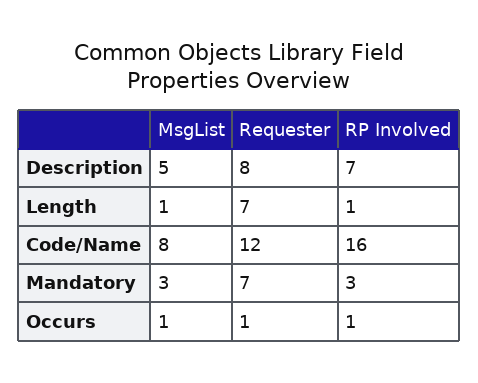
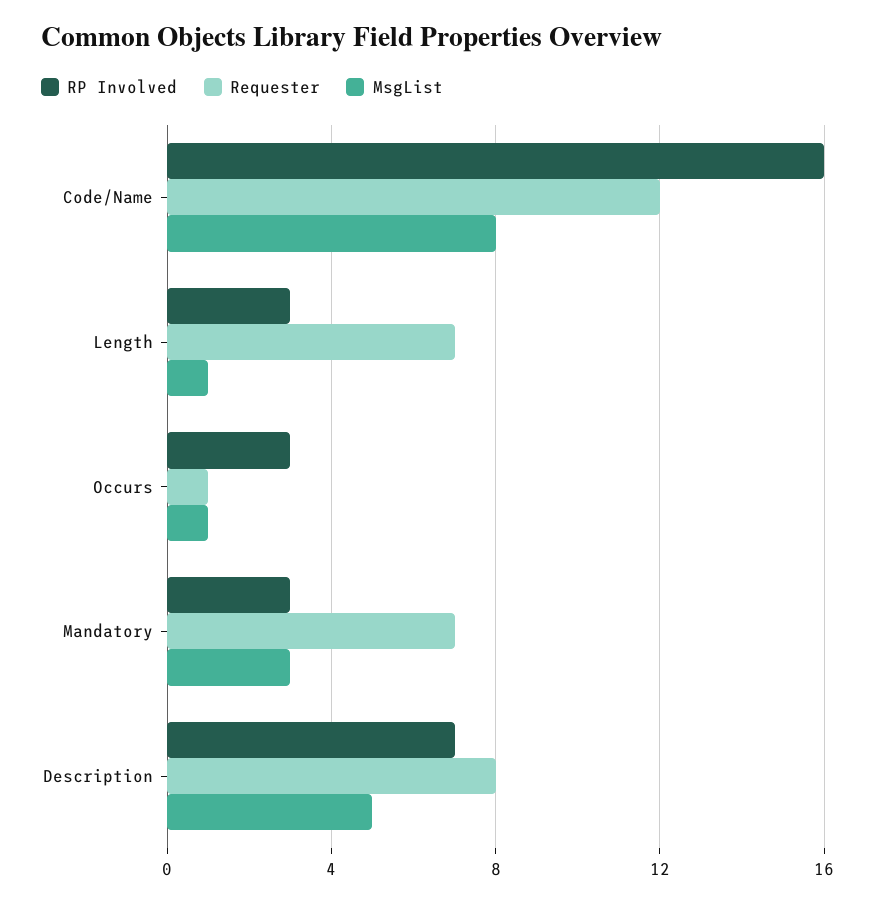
RP Involved, Length: 1 -> 3
RP Involved, Occurs: 1 -> 3

